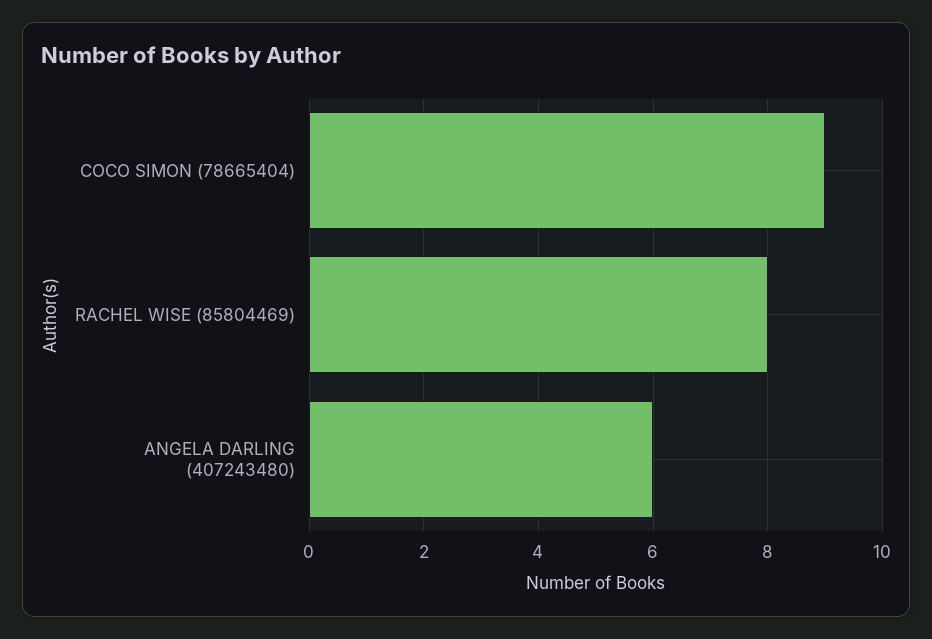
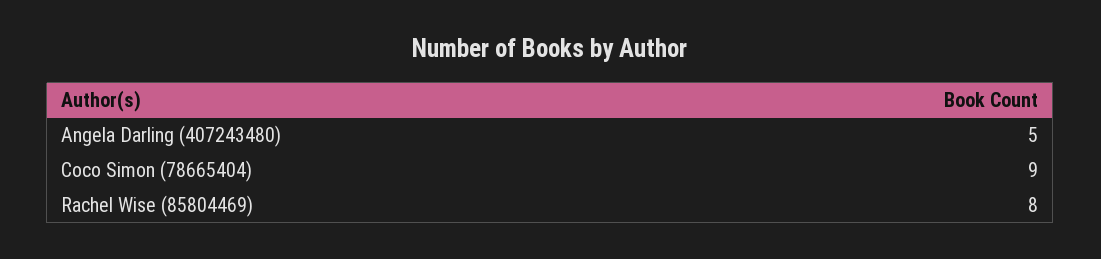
ANGELA DARLING (407243480): 6 -> 5

